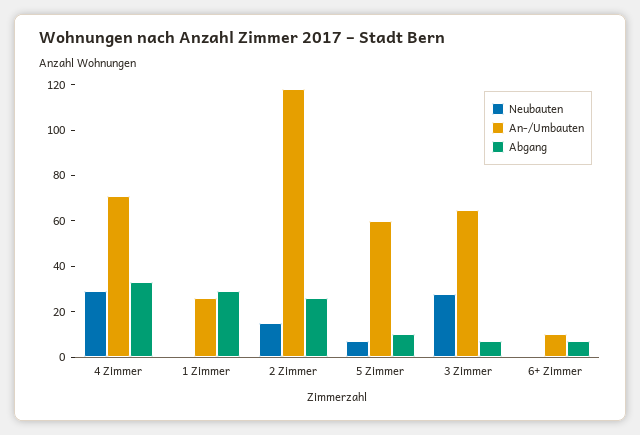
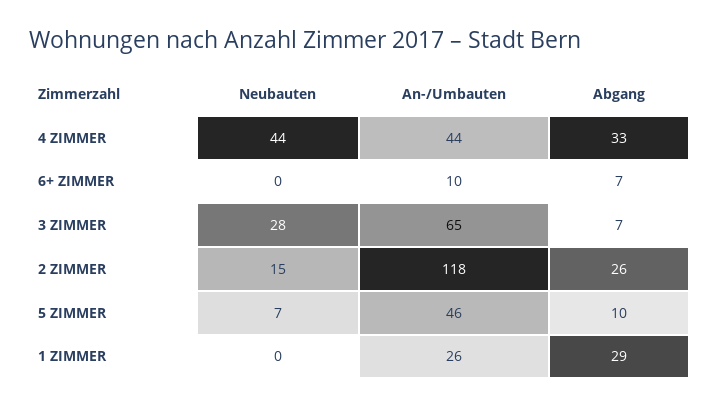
Neubauten, 4 Zimmer: 30 -> 44
An-/Umbauten, 4 Zimmer: 70 -> 44
An-/Umbauten, 5 Zimmer: 60 -> 46

